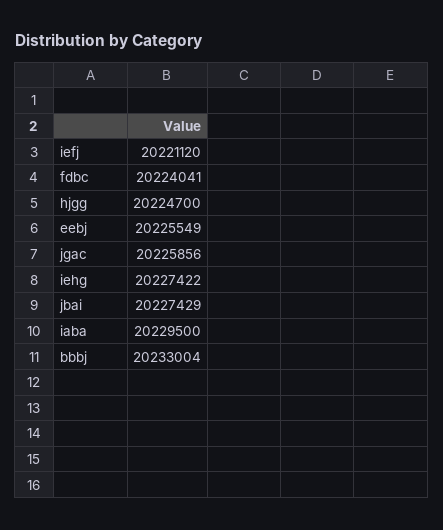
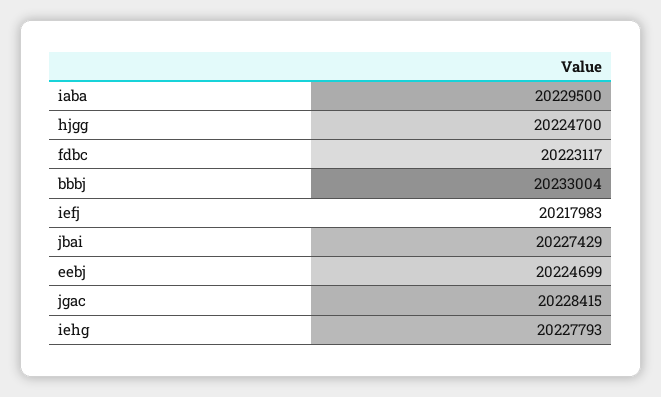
iefj: 20221120 -> 20217983
fdbc: 20224041 -> 20223117
eebj: 20225549 -> 20224699
jgac: 20225856 -> 20228415
iehg: 20227422 -> 20227793

